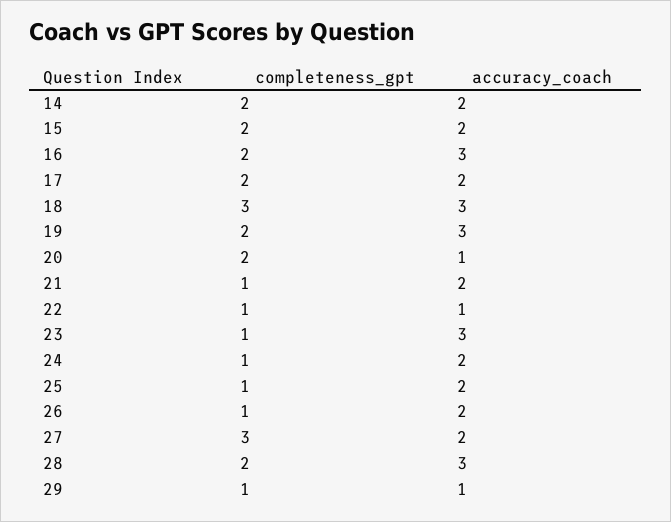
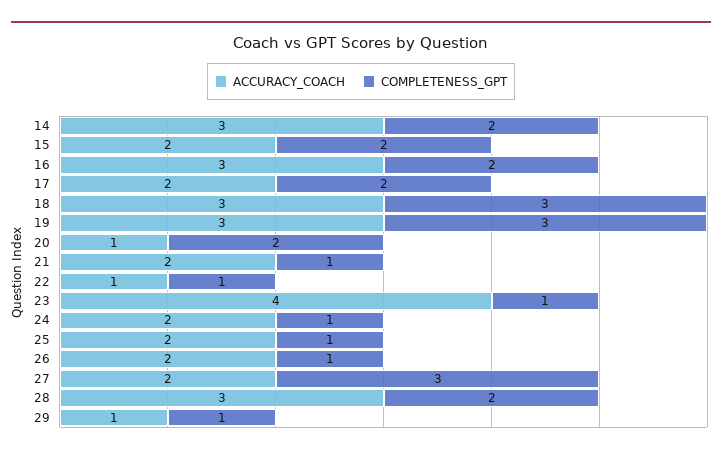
accuracy_coach, 14: 2 -> 3
completeness_gpt, 19: 2 -> 3
accuracy_coach, 23: 3 -> 4

